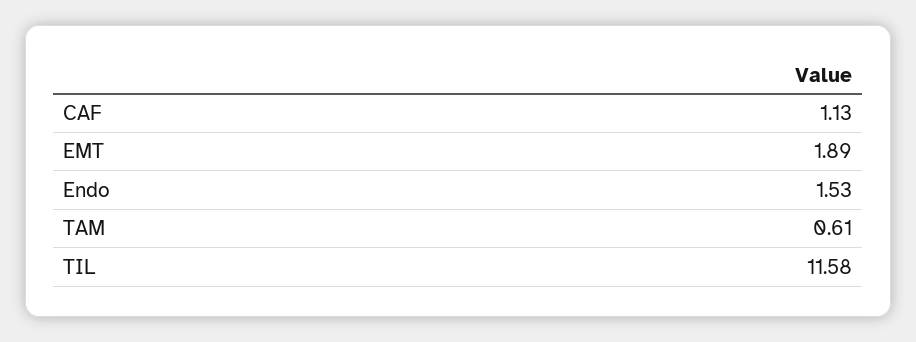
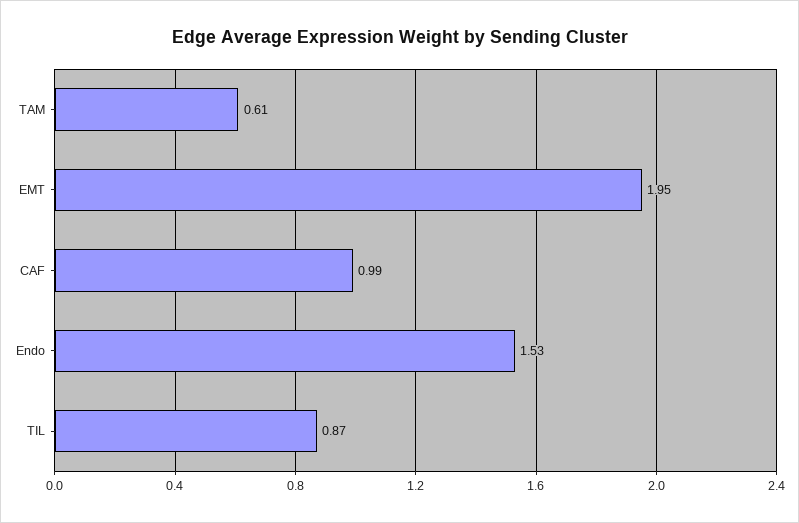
CAF: 1.13 -> 0.99
EMT: 1.89 -> 1.95
TIL: 11.58 -> 0.87

